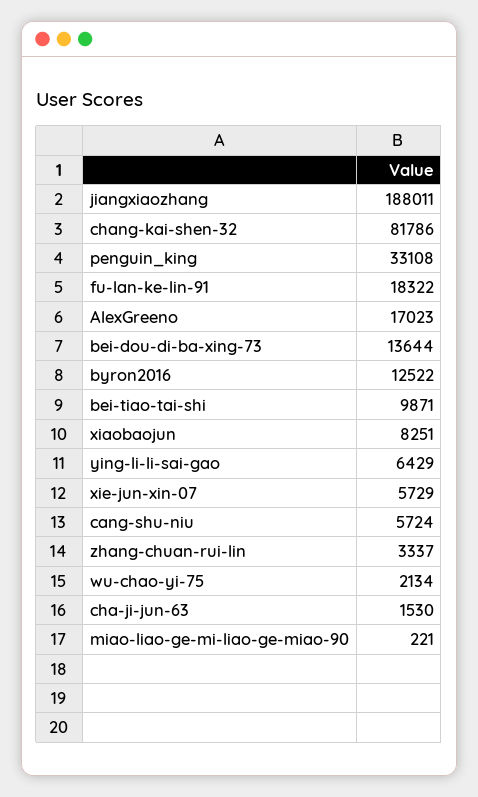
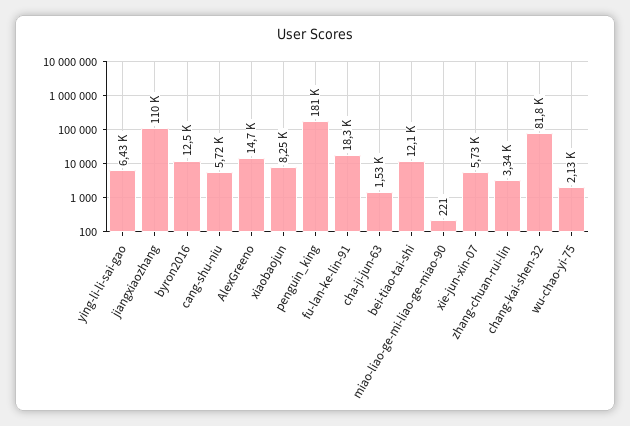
jiangxiaozhang: 188011 -> 110000
penguin_king: 33108 -> 181000
AlexGreeno: 17023 -> 14700
bei-dou-di-ba-xing-73: 13644 -> none
bei-tiao-tai-shi: 9871 -> 12100

